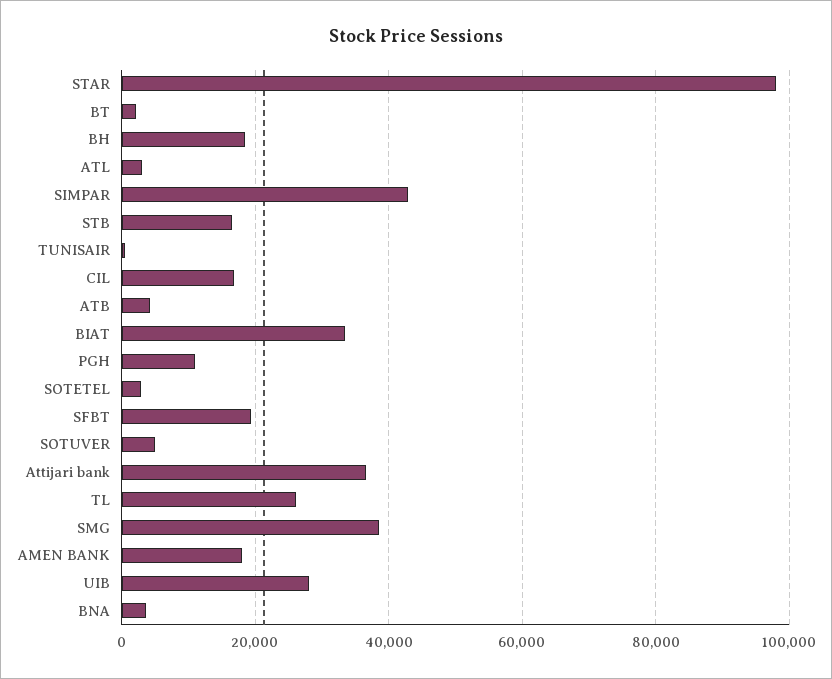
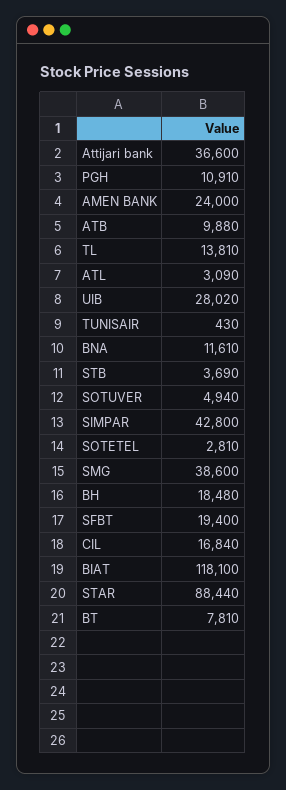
STAR: 98000 -> 88440
BT: 2000 -> 7810
STB: 16000 -> 3690
ATB: 4000 -> 9880
BIAT: 34000 -> 118100
TL: 26000 -> 13810
AMEN BANK: 18000 -> 24000
BNA: 4000 -> 11610

